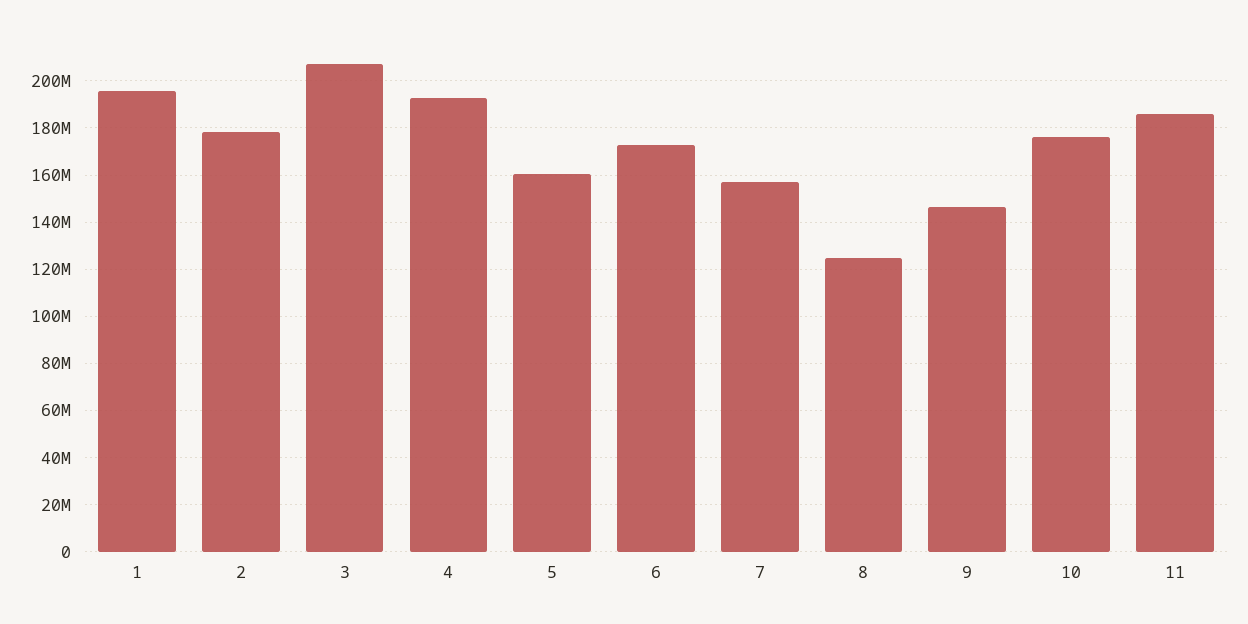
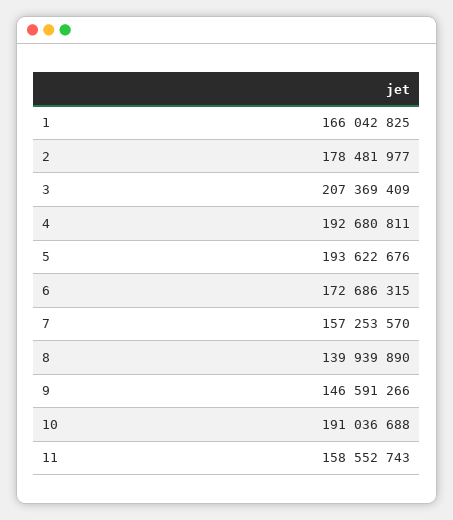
1: 195000000 -> 166042825
5: 160000000 -> 193622676
8: 125000000 -> 139939890
10: 175000000 -> 191036688
11: 185000000 -> 158552743

